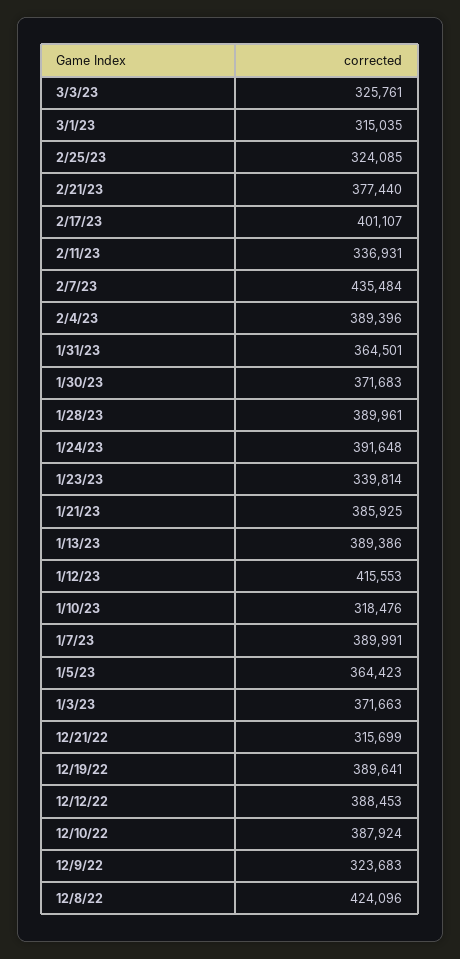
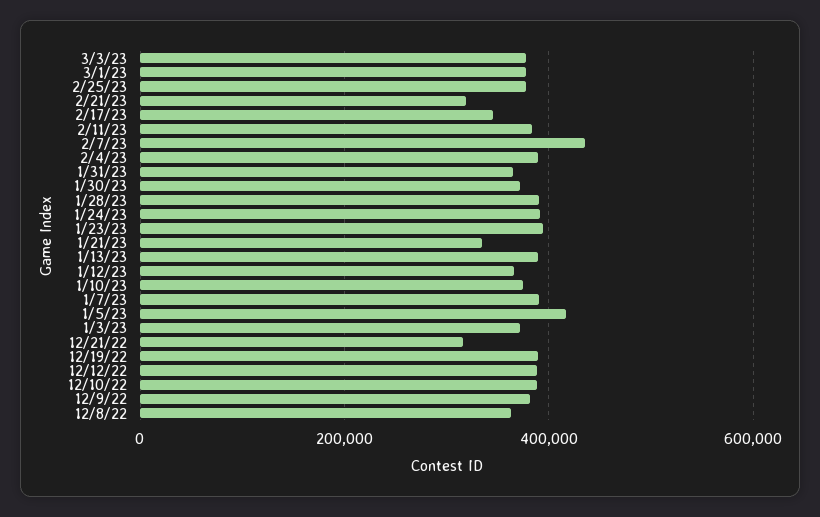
3/3/23: 325761 -> 380000
3/1/23: 315035 -> 380000
2/25/23: 324085 -> 380000
2/21/23: 377440 -> 320000
2/17/23: 401107 -> 340000
2/11/23: 336931 -> 380000
1/23/23: 339814 -> 400000
1/21/23: 385925 -> 340000
1/12/23: 415553 -> 360000
1/10/23: 318476 -> 380000
1/5/23: 364423 -> 420000
12/9/22: 323683 -> 380000
12/8/22: 424096 -> 360000

